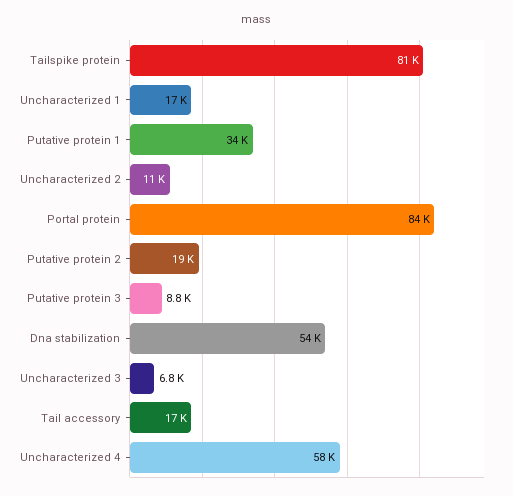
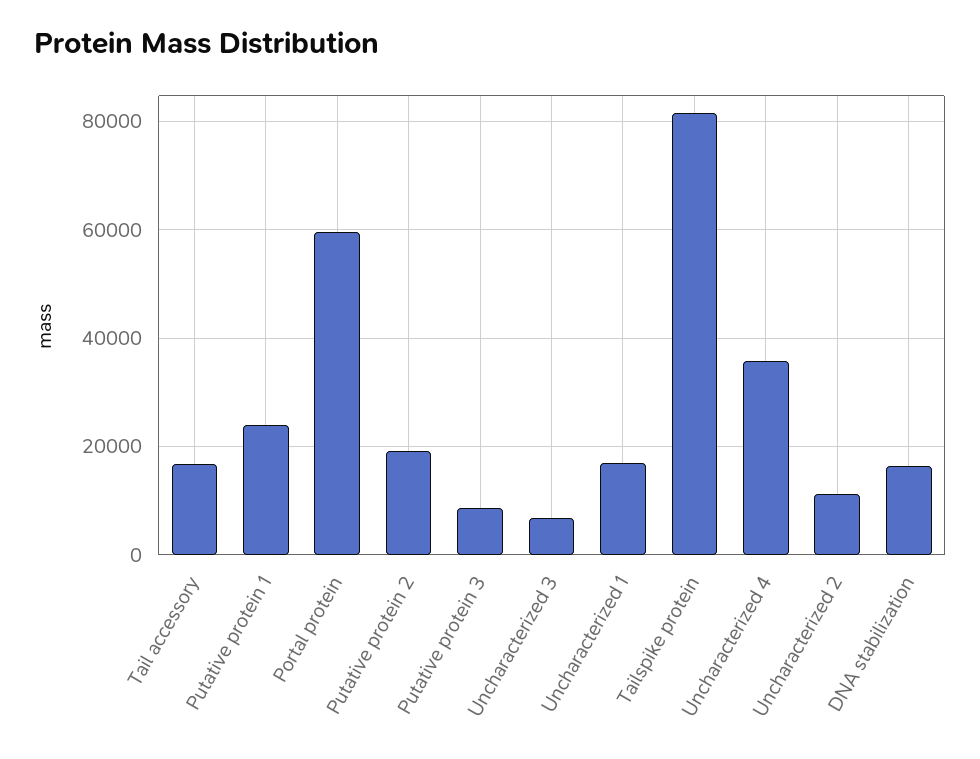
Putative protein 1: 34000 -> 24000
Portal protein: 84000 -> 60000
Dna stabilization: 54000 -> 16000
Uncharacterized 4: 58000 -> 36000

